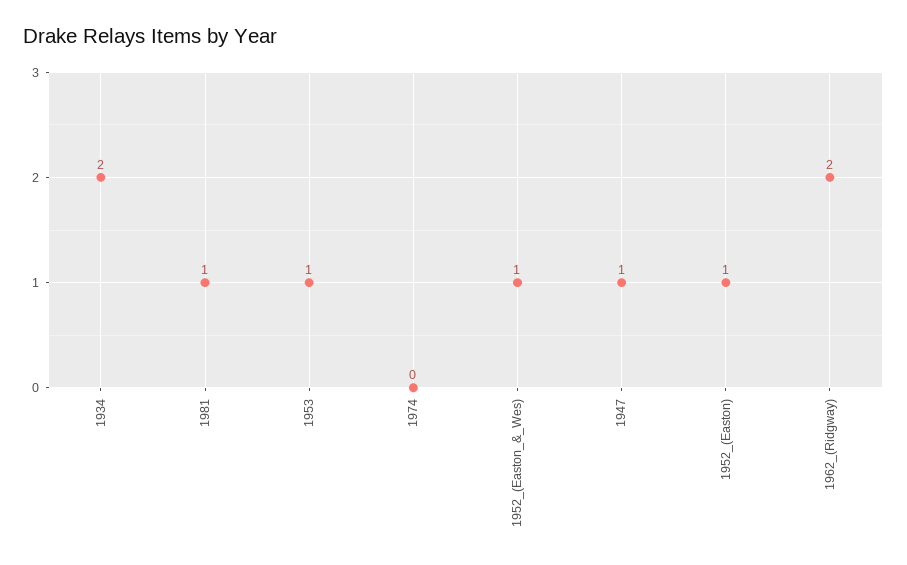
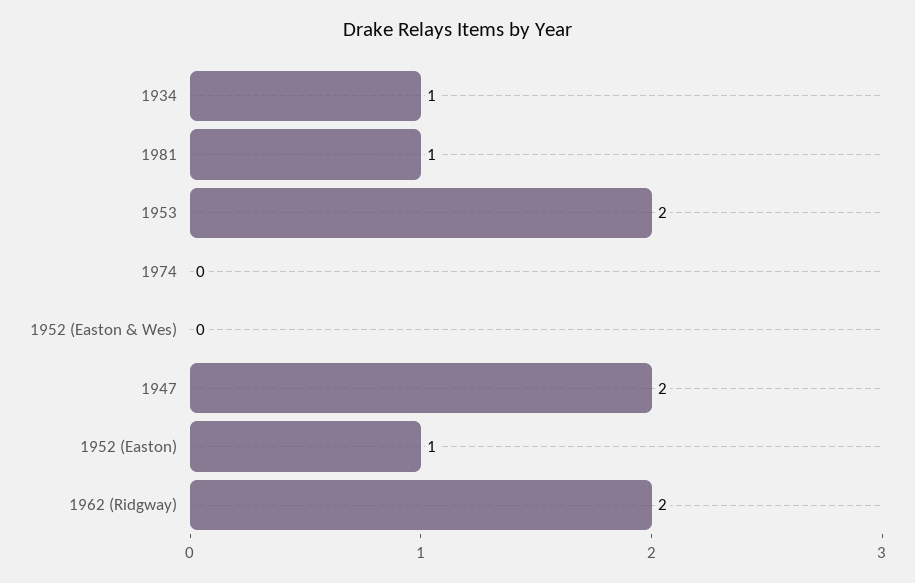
1934: 2 -> 1
1953: 1 -> 2
1952_(Easton_&_Wes): 1 -> 0
1947: 1 -> 2

